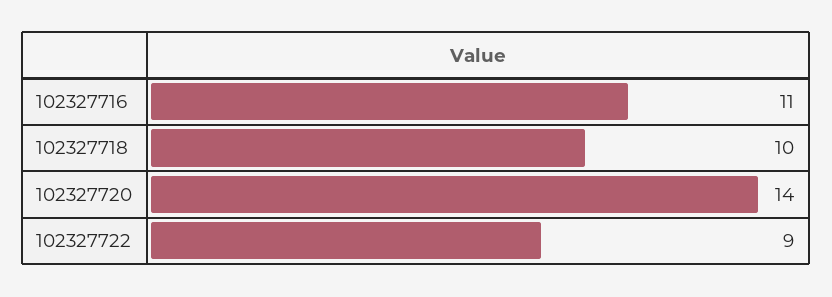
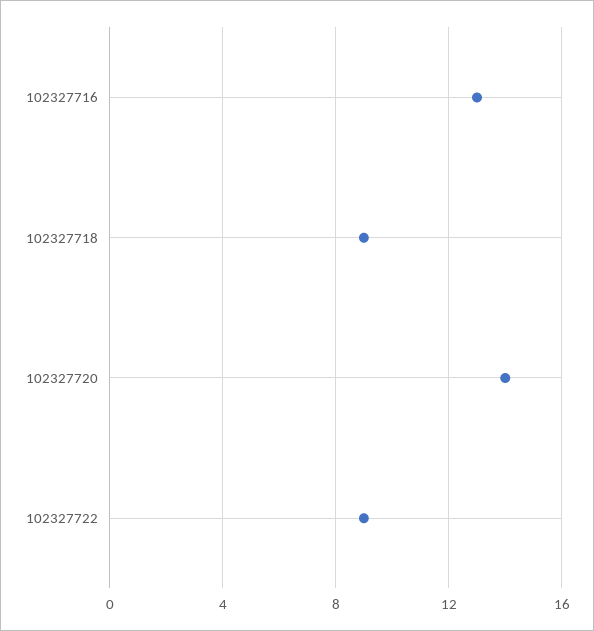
102327716: 11 -> 13
102327718: 10 -> 9

